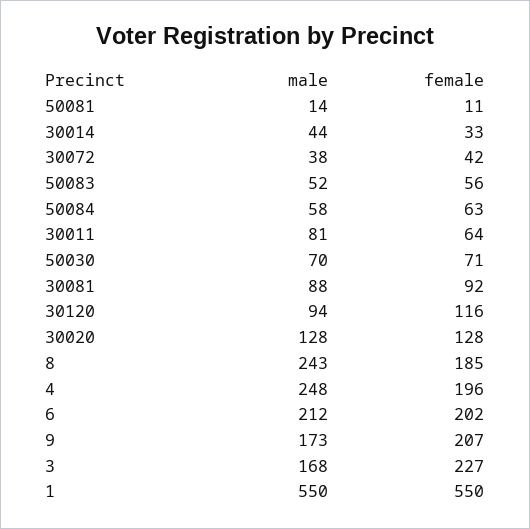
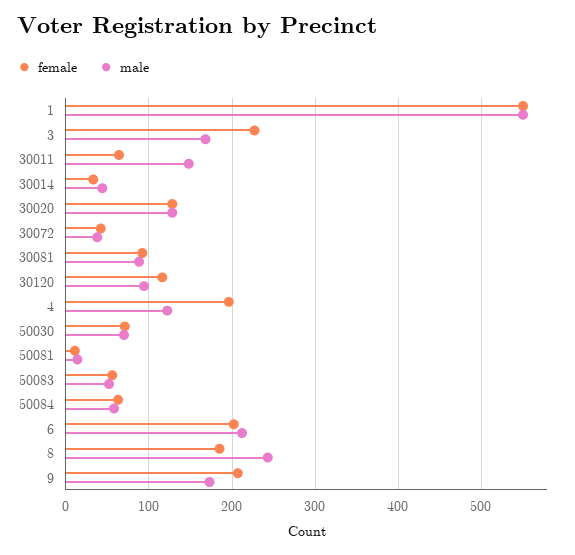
male, 30011: 81 -> 150
male, 4: 248 -> 120

